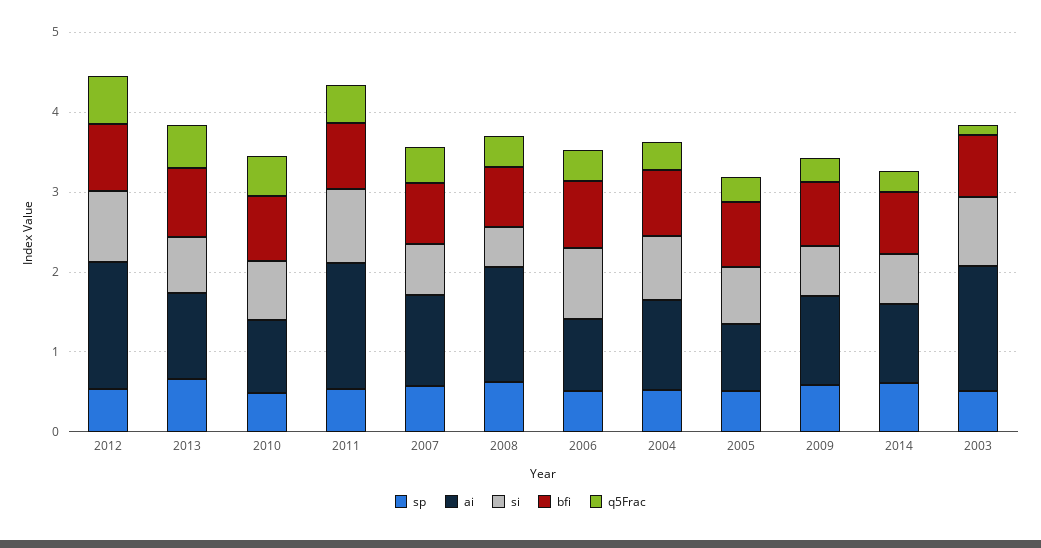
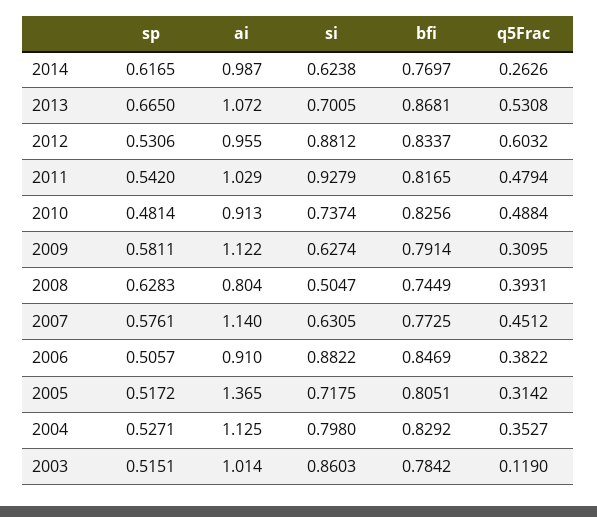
ai, 2012: 1.6 -> 0.955
ai, 2011: 1.6 -> 1.029
ai, 2008: 1.4 -> 0.804
ai, 2005: 0.8 -> 1.365
ai, 2003: 1.6 -> 1.014

